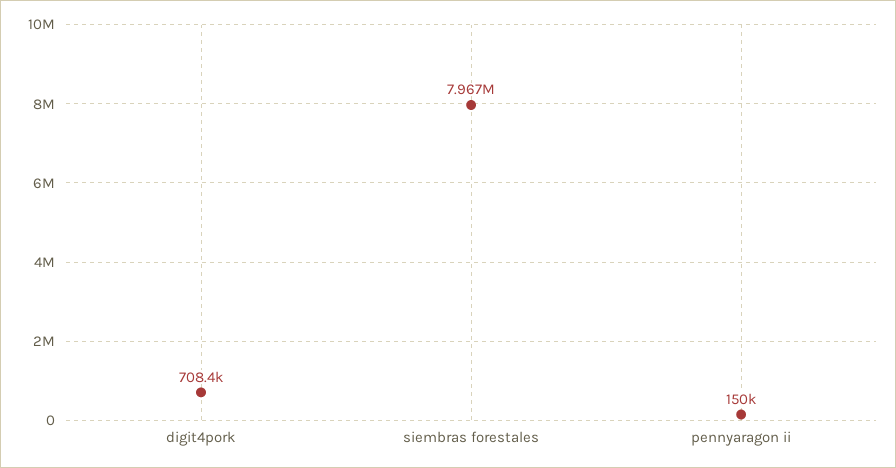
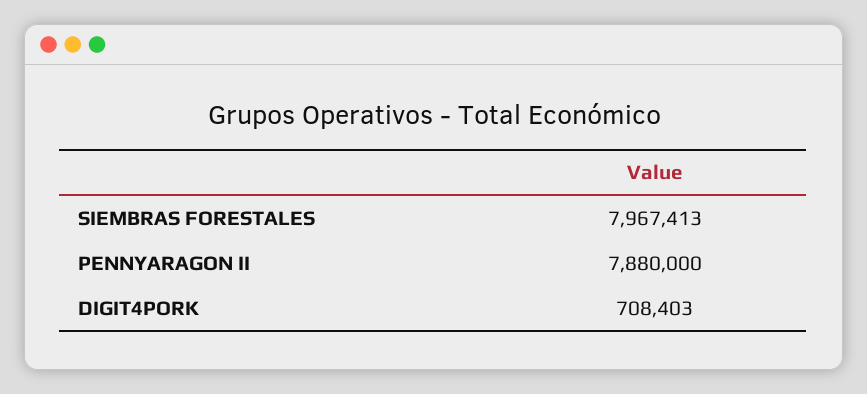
pennyaragon ii: 150000 -> 7880000

